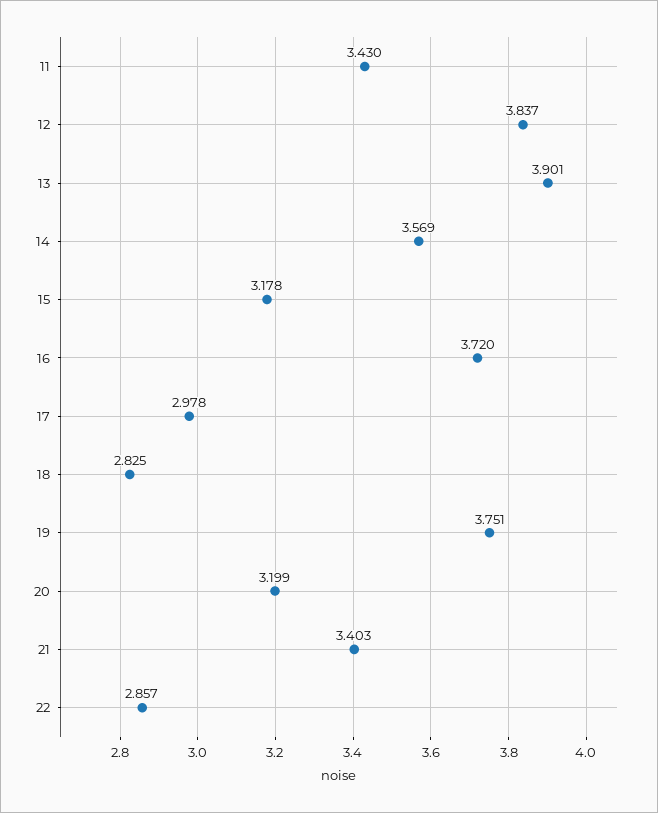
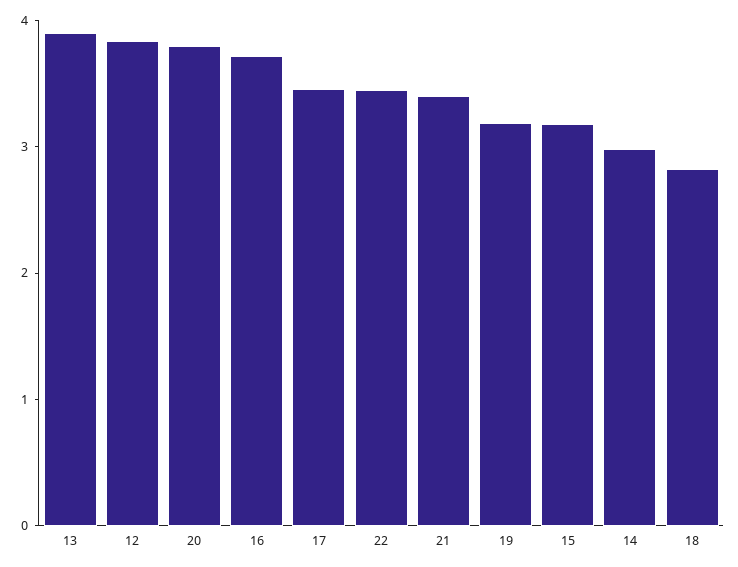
11: 3.43 -> none
14: 3.569 -> 3
17: 2.978 -> 3.4
19: 3.751 -> 3.2
20: 3.199 -> 3.8
22: 2.857 -> 3.4

